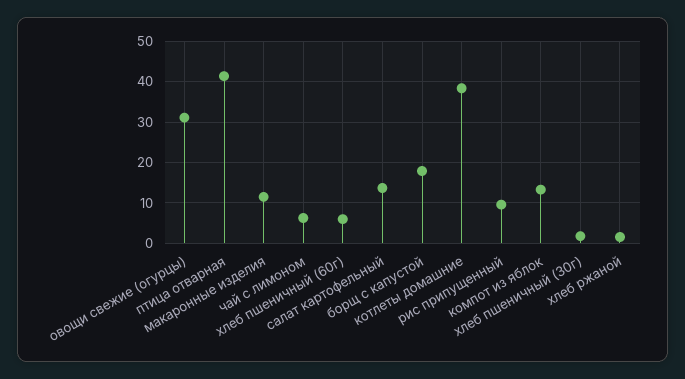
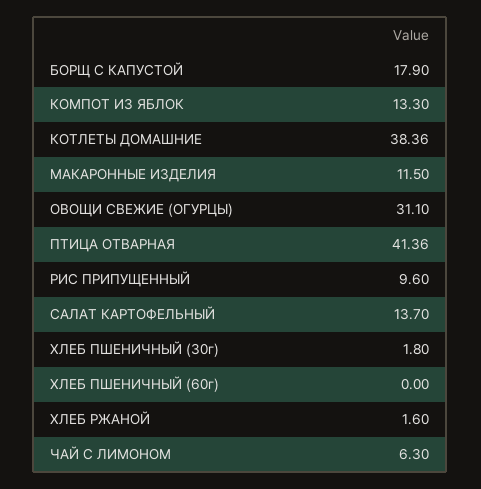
хлеб пшеничный (60г): 6 -> 0

